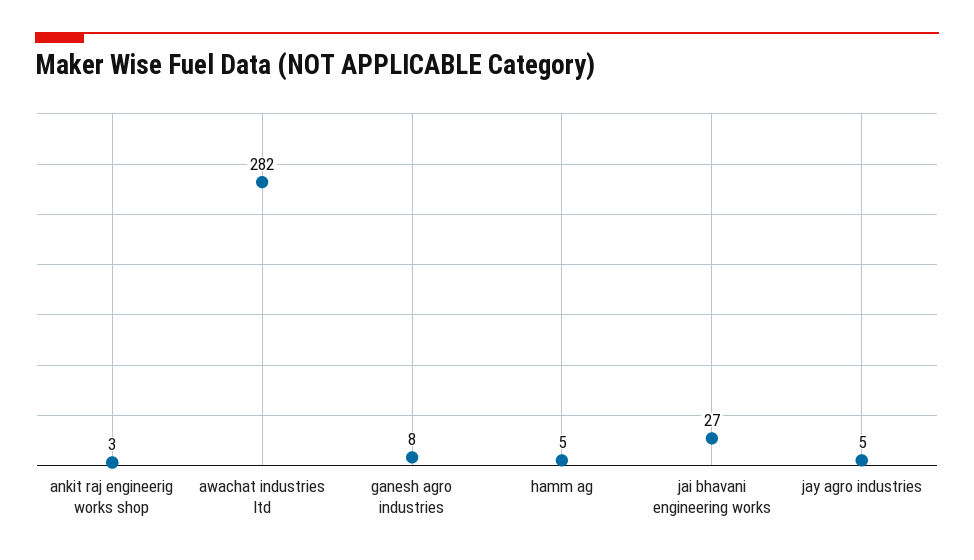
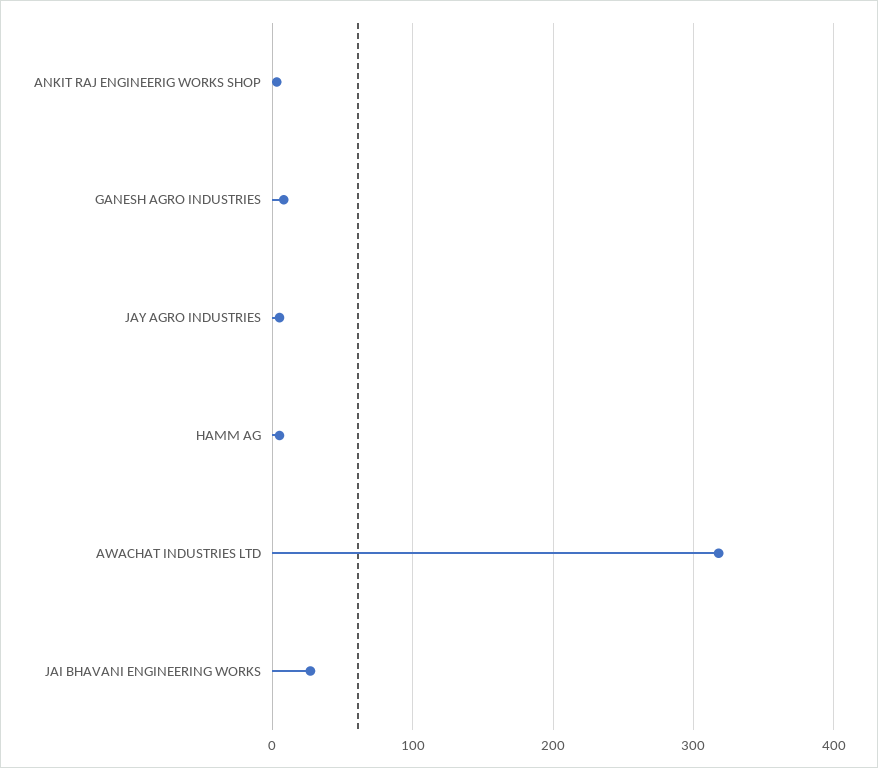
awachat industries ltd: 282 -> 320

